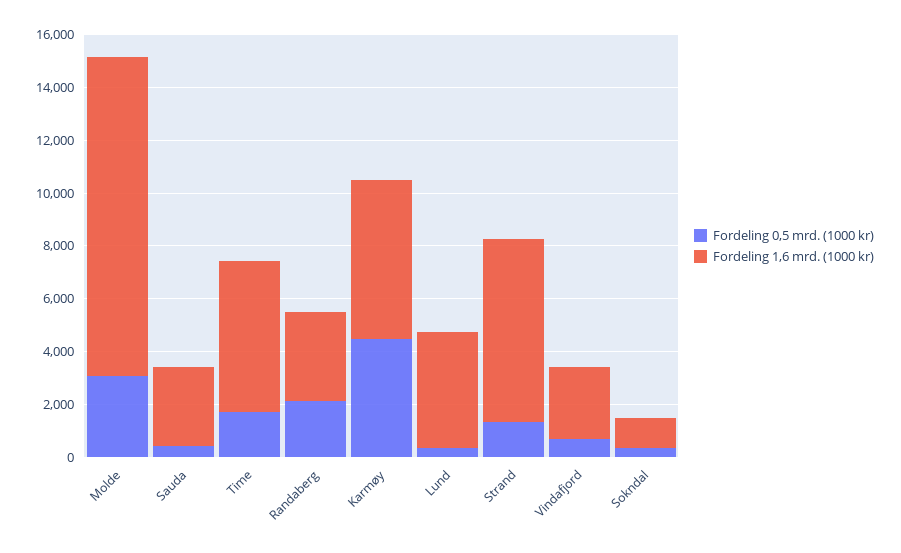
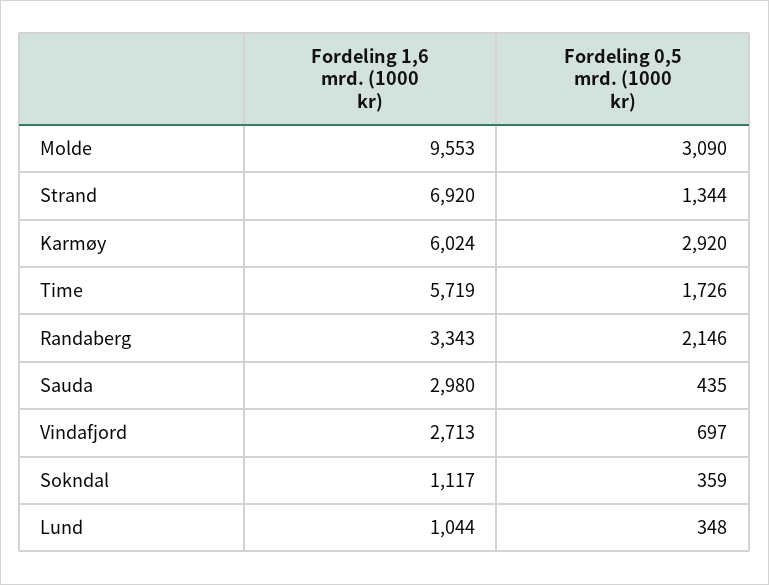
Fordeling 1,6 mrd. (1000 kr), Molde: 12000 -> 9553
Fordeling 0,5 mrd. (1000 kr), Karmøy: 4500 -> 2920
Fordeling 1,6 mrd. (1000 kr), Lund: 4500 -> 1044

